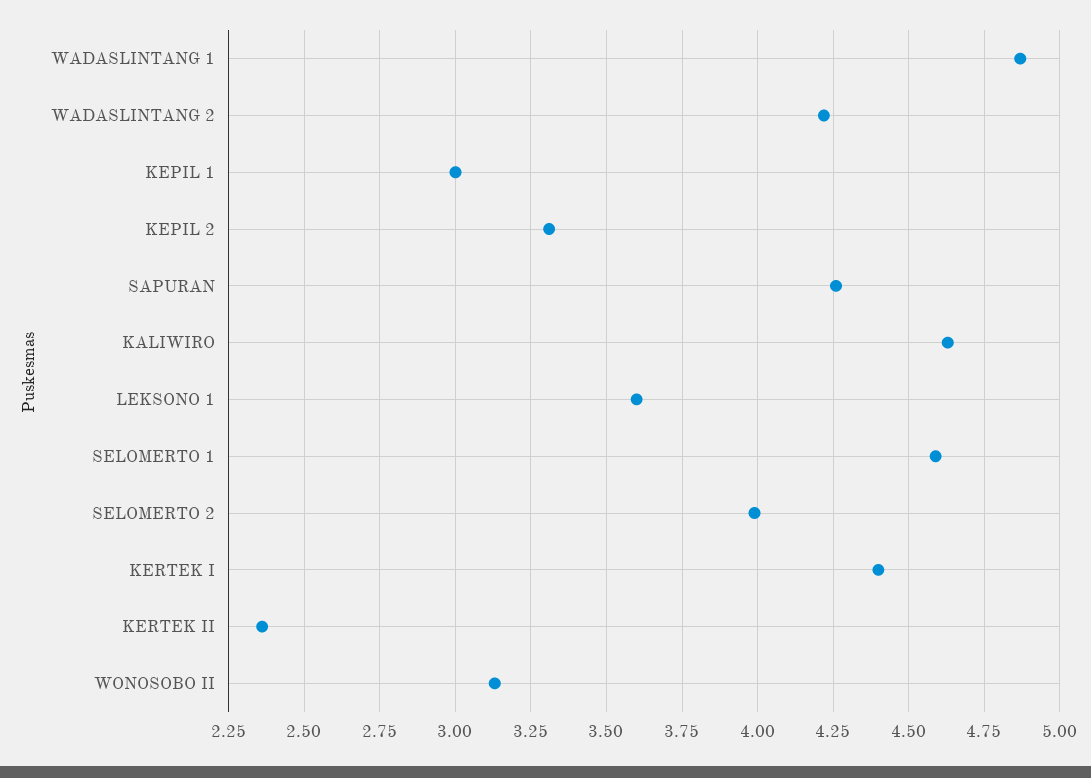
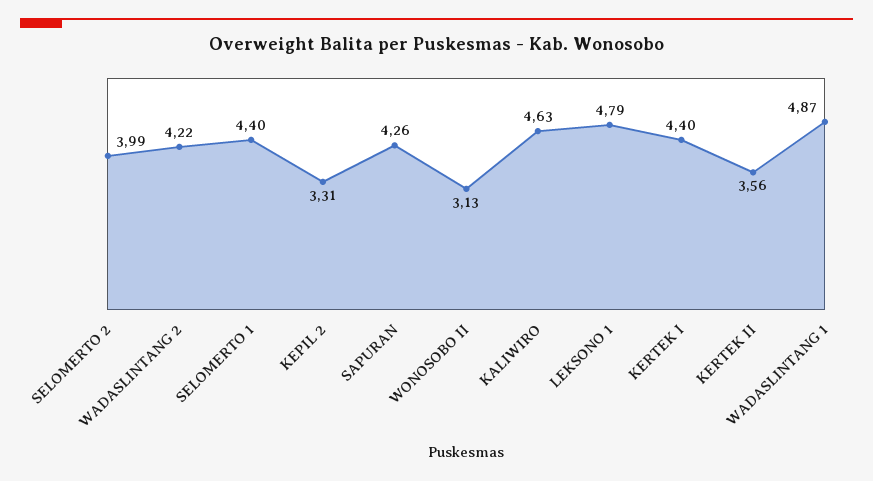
KEPIL 1: 3 -> none
LEKSONO 1: 3.6 -> 4.79
SELOMERTO 1: 4.6 -> 4.4
KERTEK II: 2.35 -> 3.56

